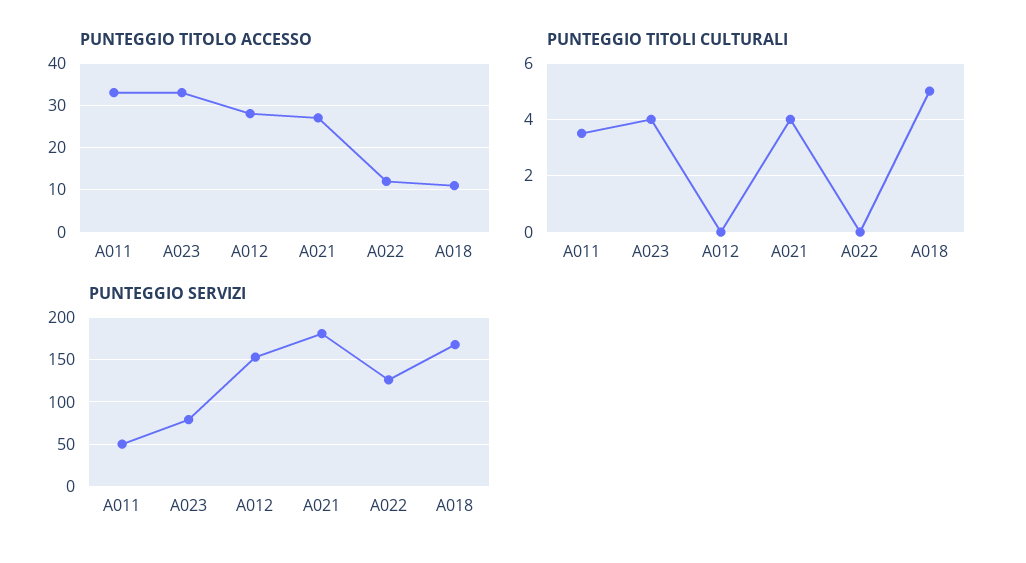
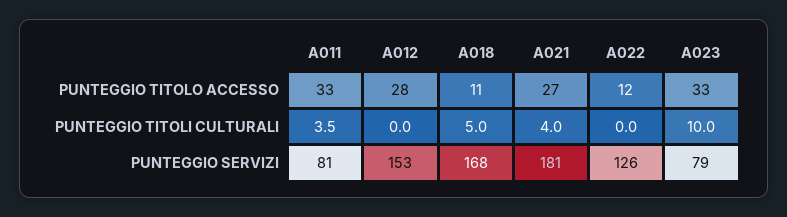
PUNTEGGIO TITOLI CULTURALI, A023: 4 -> 10
PUNTEGGIO SERVIZI, A011: 50 -> 81

